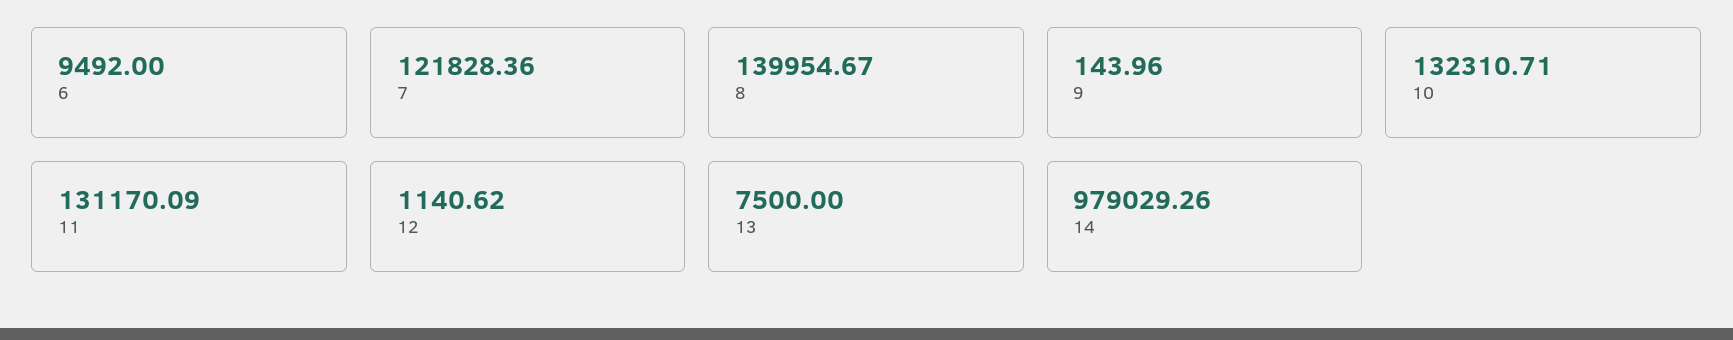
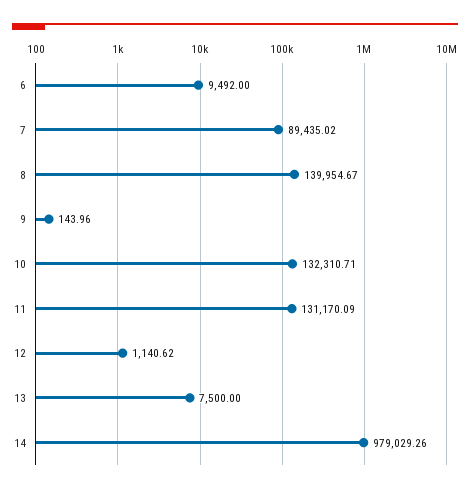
7: 121828.36 -> 89435.02

